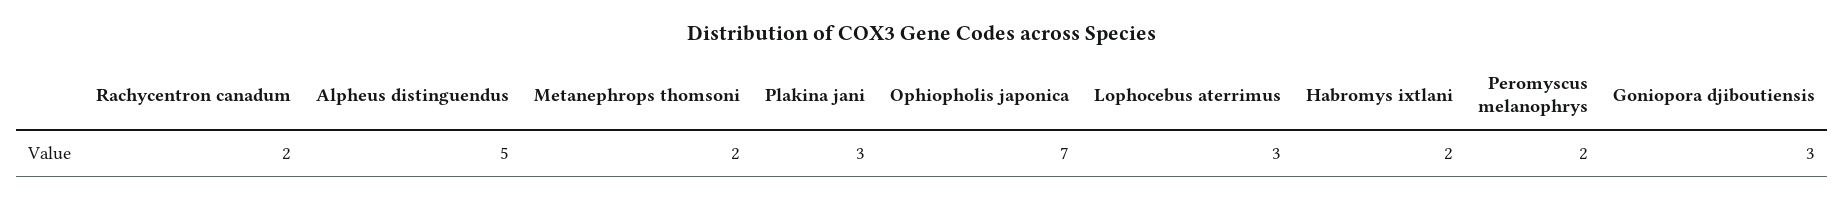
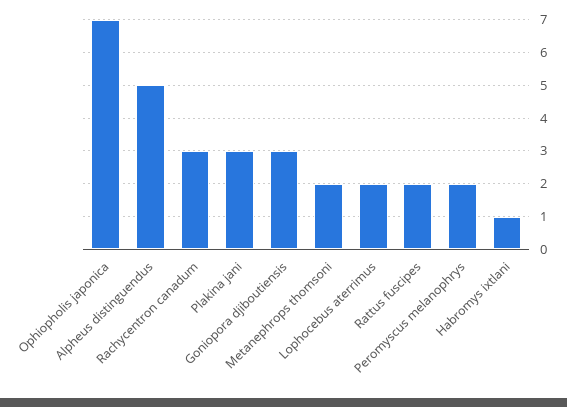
Rachycentron canadum: 2 -> 3
Lophocebus aterrimus: 3 -> 2
Habromys ixtlani: 2 -> 1
Rattus fuscipes: none -> 2

